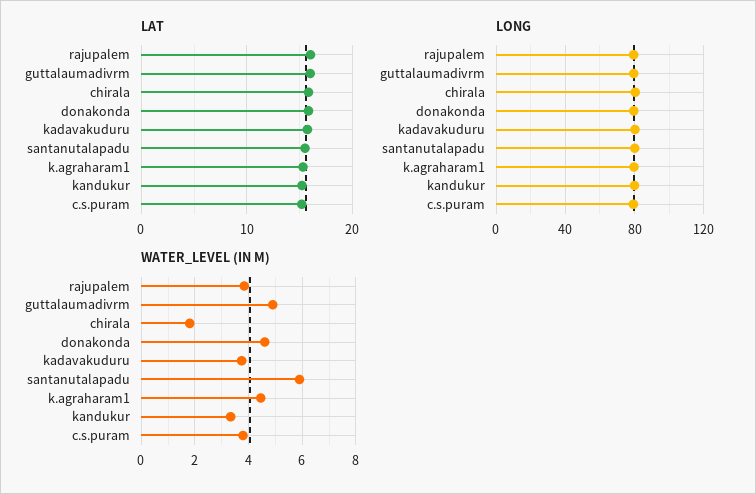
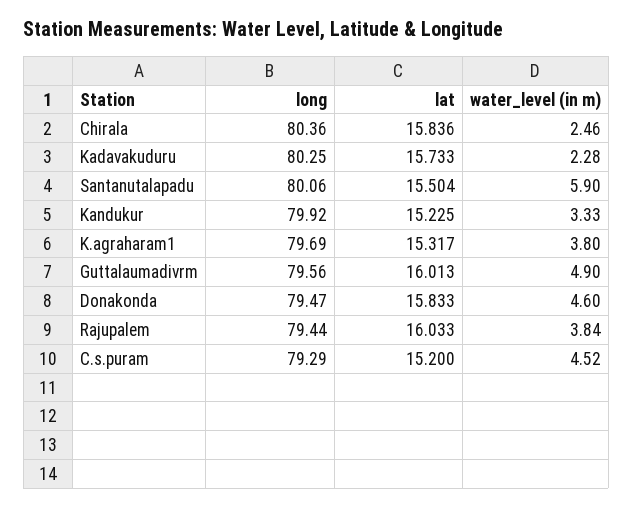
WATER_LEVEL (IN M), chirala: 1.75 -> 2.46
WATER_LEVEL (IN M), kadavakuduru: 3.75 -> 2.28
WATER_LEVEL (IN M), k.agraharam1: 4.5 -> 3.8
WATER_LEVEL (IN M), c.s.puram: 3.75 -> 4.52

